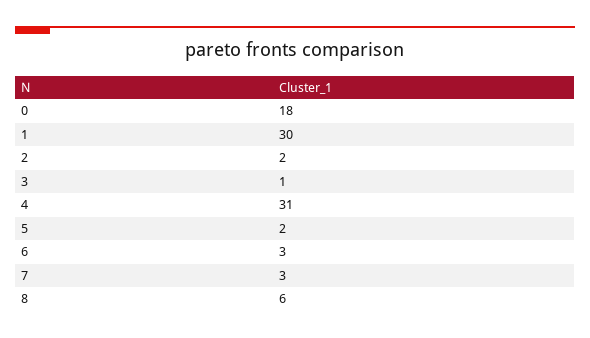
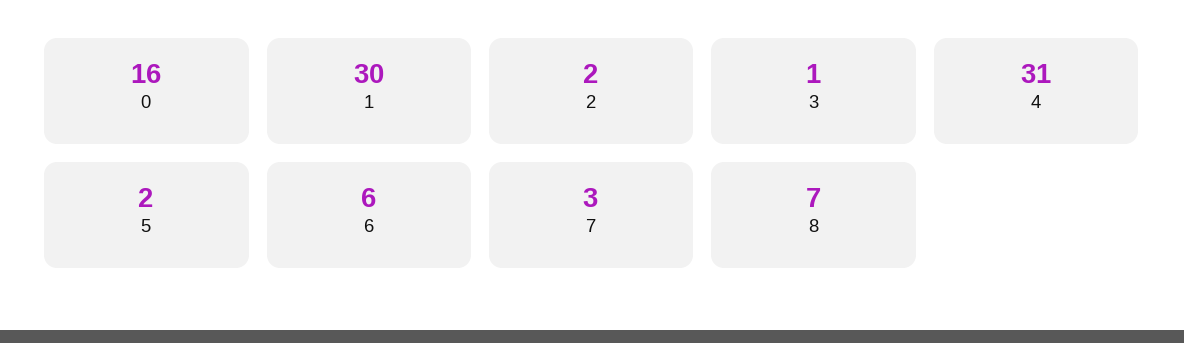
0: 18 -> 16
6: 3 -> 6
8: 6 -> 7

